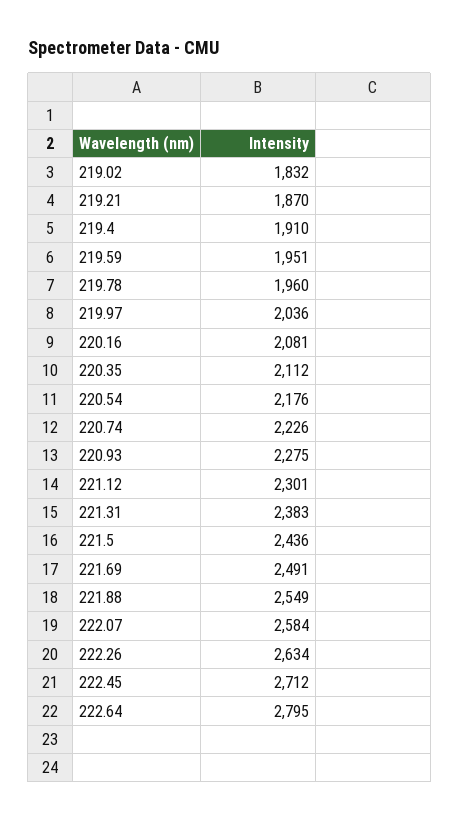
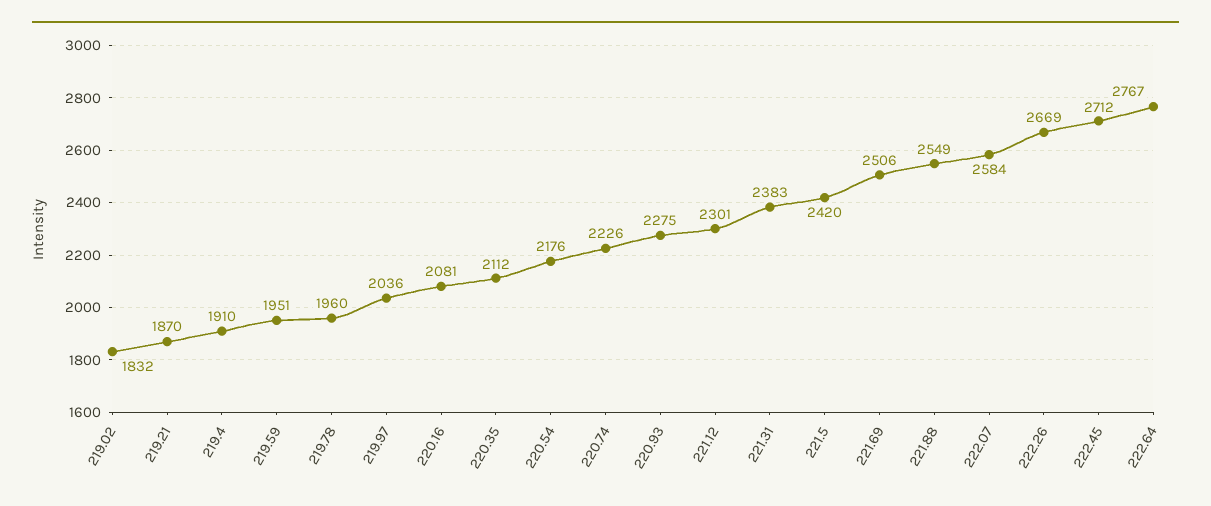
221.5: 2436 -> 2420
221.69: 2491 -> 2506
222.26: 2634 -> 2669
222.64: 2795 -> 2767

